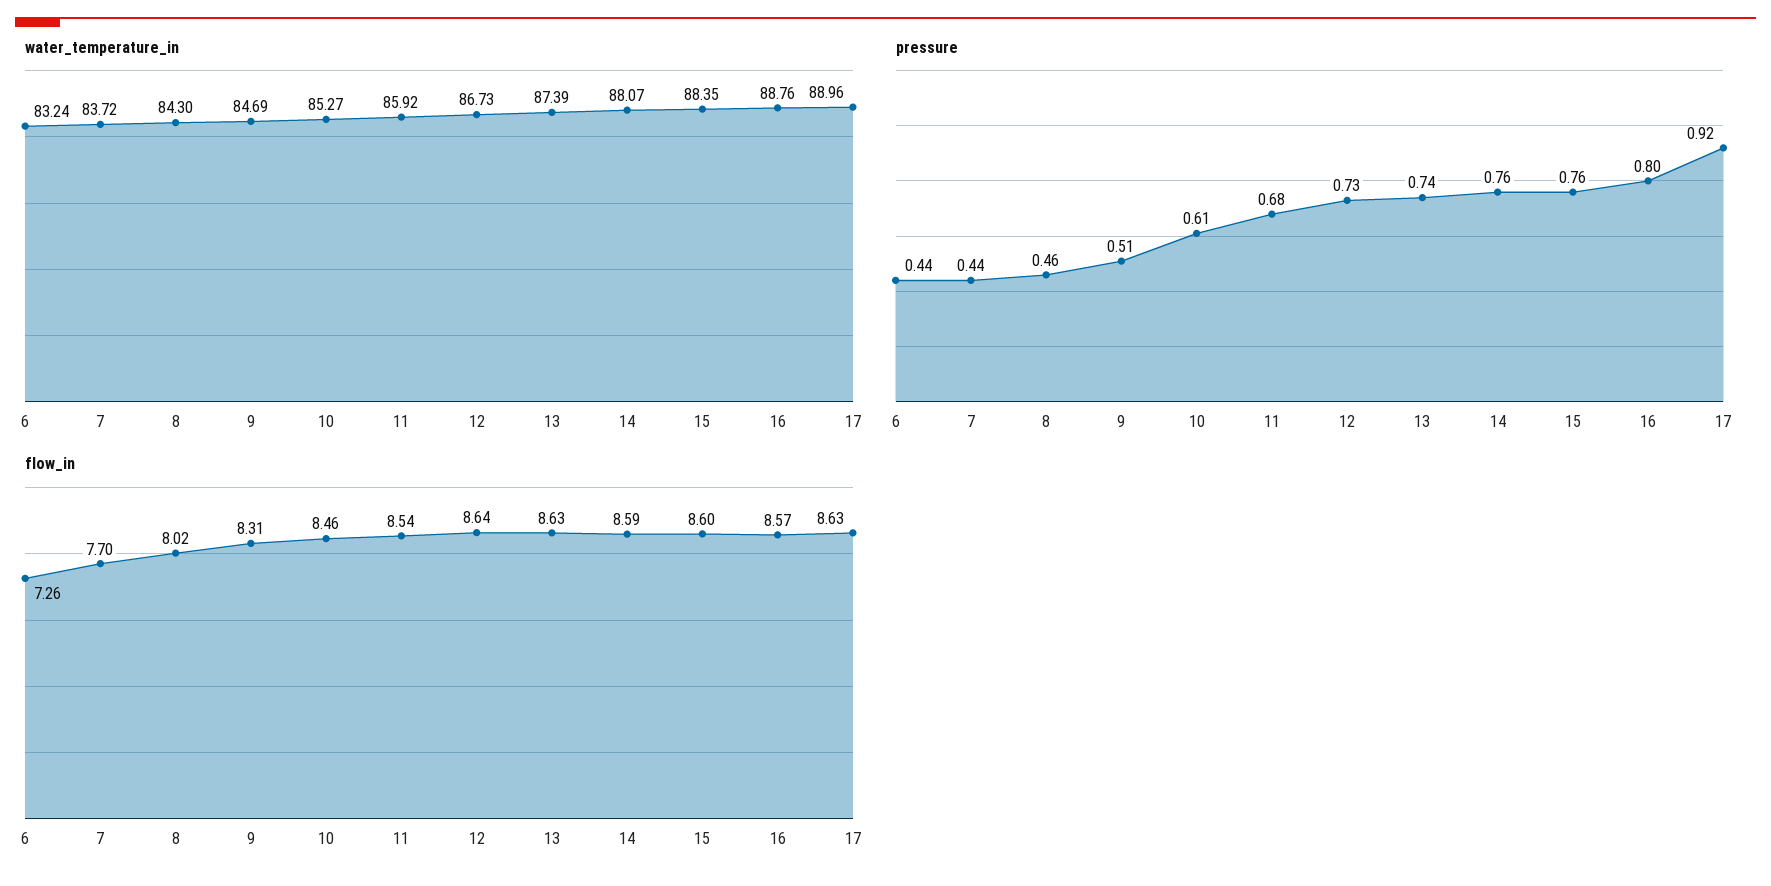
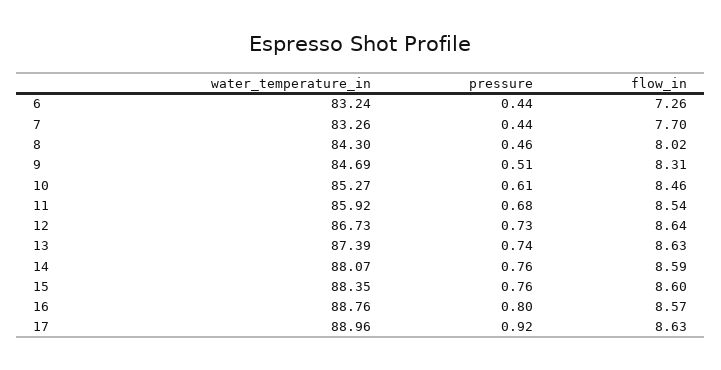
water_temperature_in, 7: 83.72 -> 83.26

